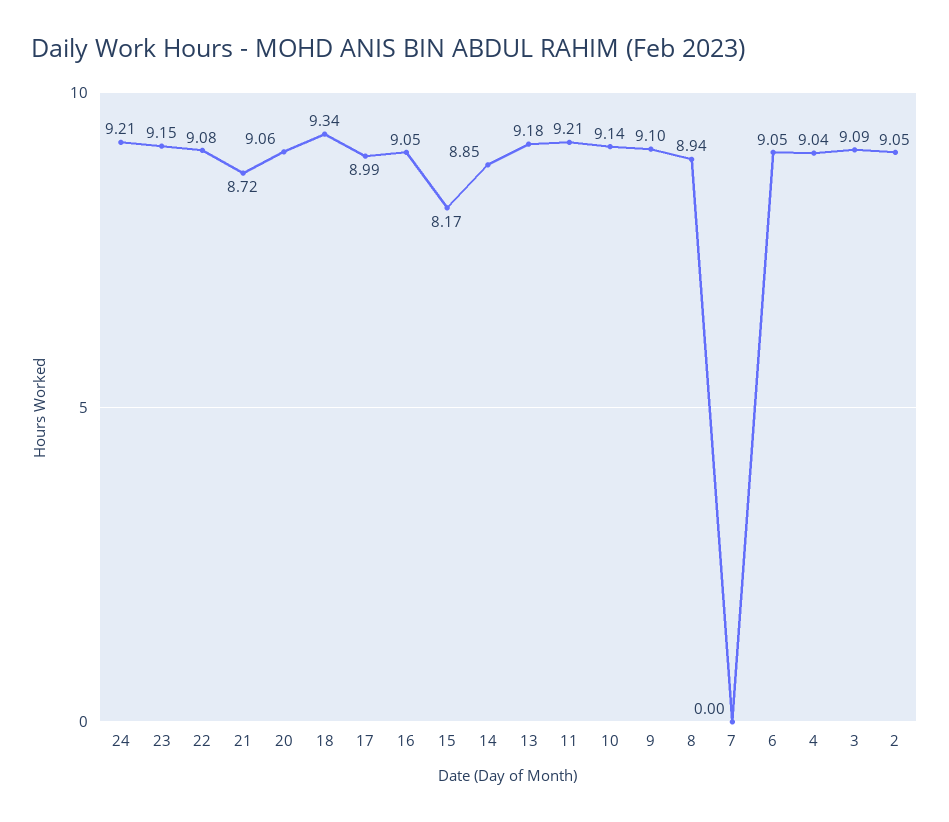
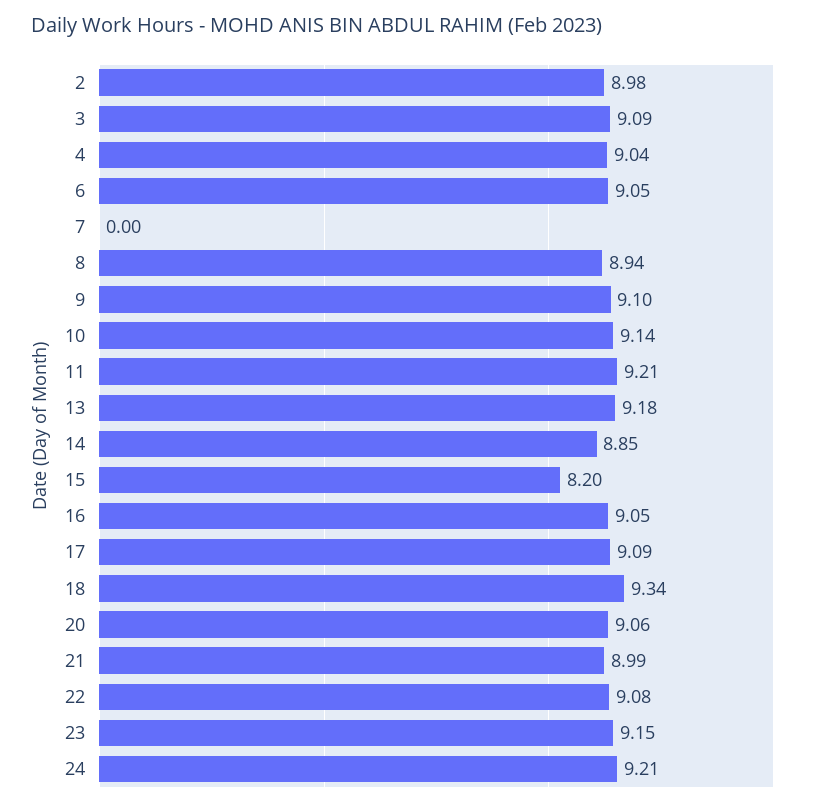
21: 8.72 -> 8.99
17: 8.99 -> 9.09
15: 8.17 -> 8.2
2: 9.05 -> 8.98

